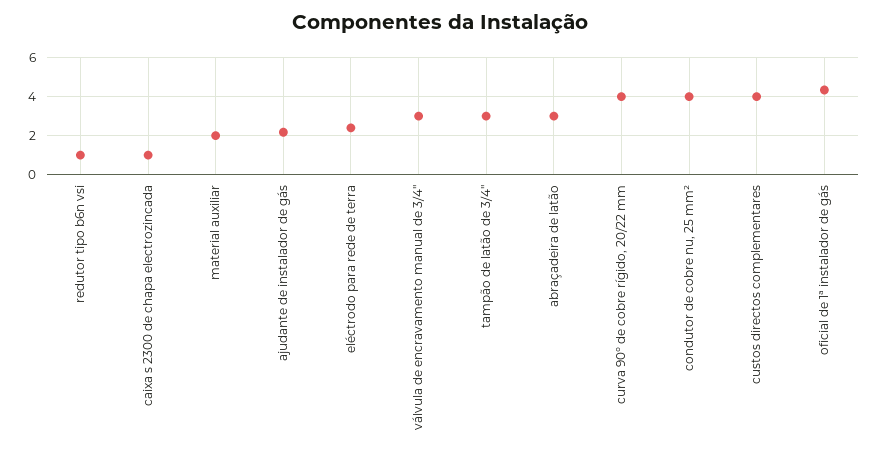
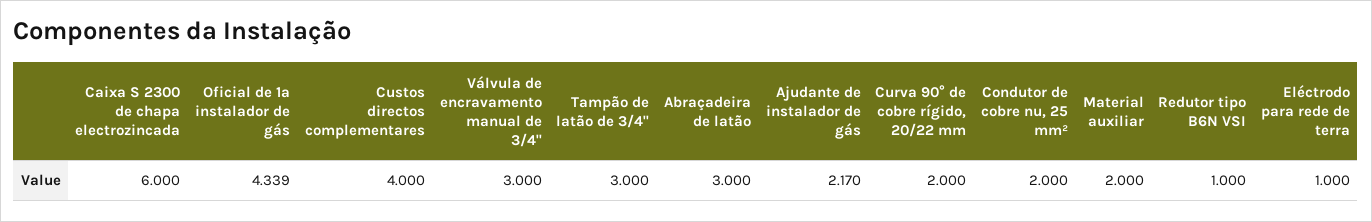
caixa s 2300 de chapa electrozincada: 1 -> 6
eléctrodo para rede de terra: 2.5 -> 1
curva 90° de cobre rígido, 20/22 mm: 4 -> 2
condutor de cobre nu, 25 mm²: 4 -> 2

